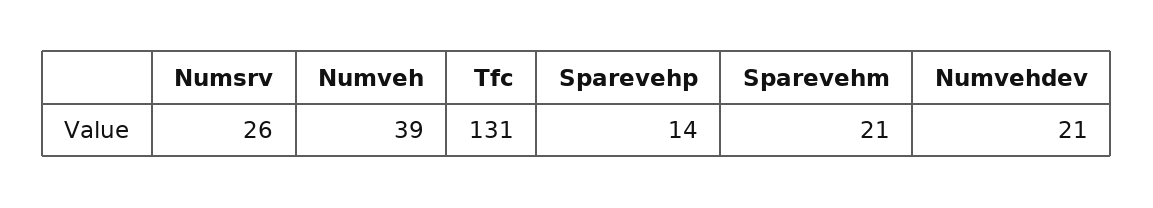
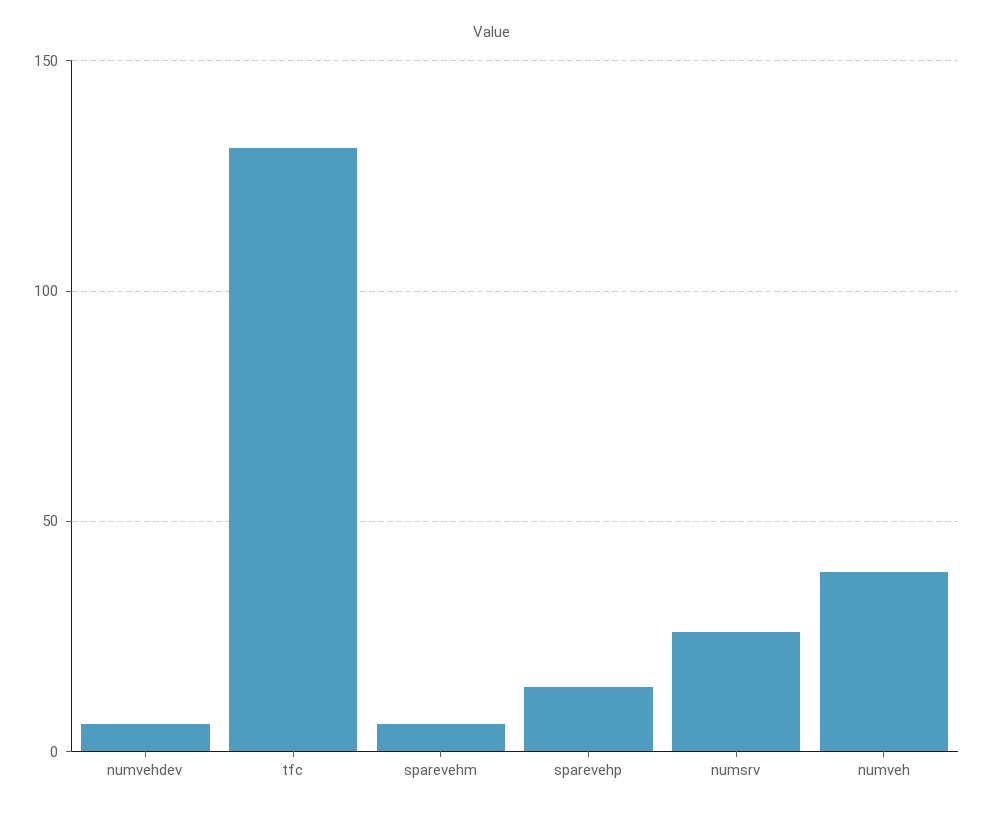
Sparevehm: 21 -> 5
Numvehdev: 21 -> 5

